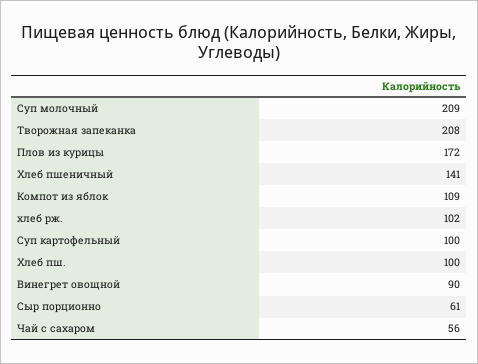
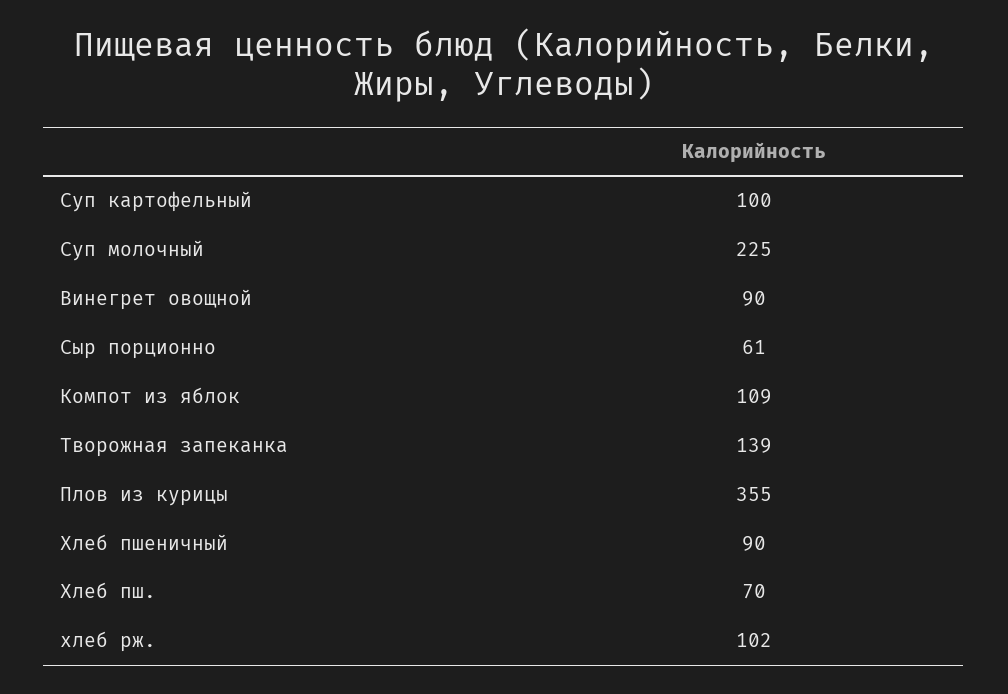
Суп молочный: 209 -> 225
Творожная запеканка: 208 -> 139
Плов из курицы: 172 -> 355
Хлеб пшеничный: 141 -> 90
Хлеб пш.: 100 -> 70
Чай с сахаром: 56 -> none

